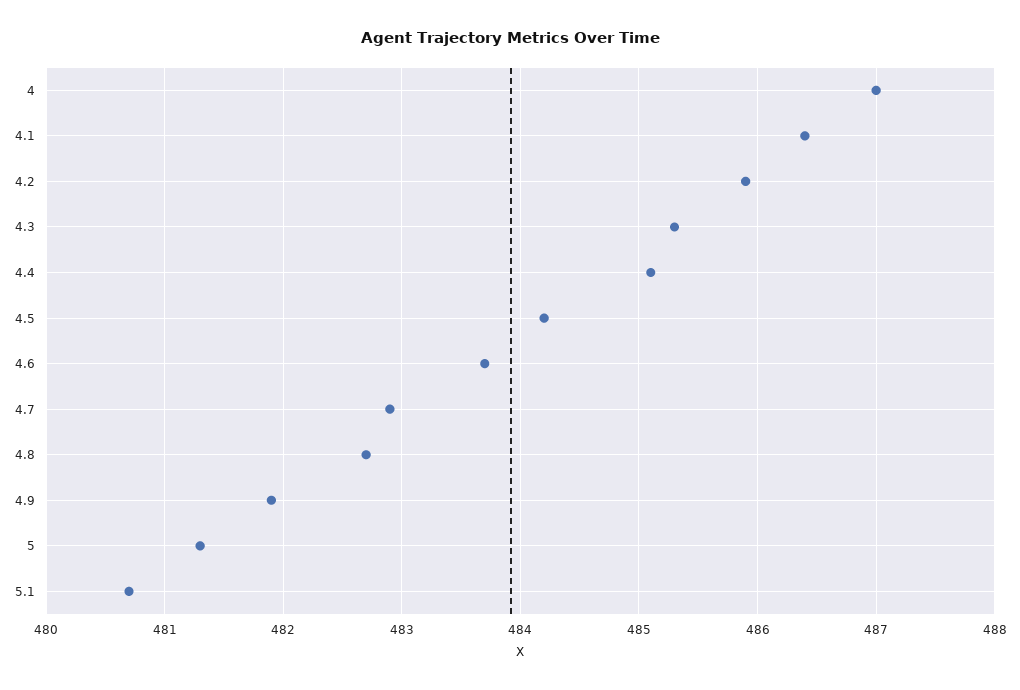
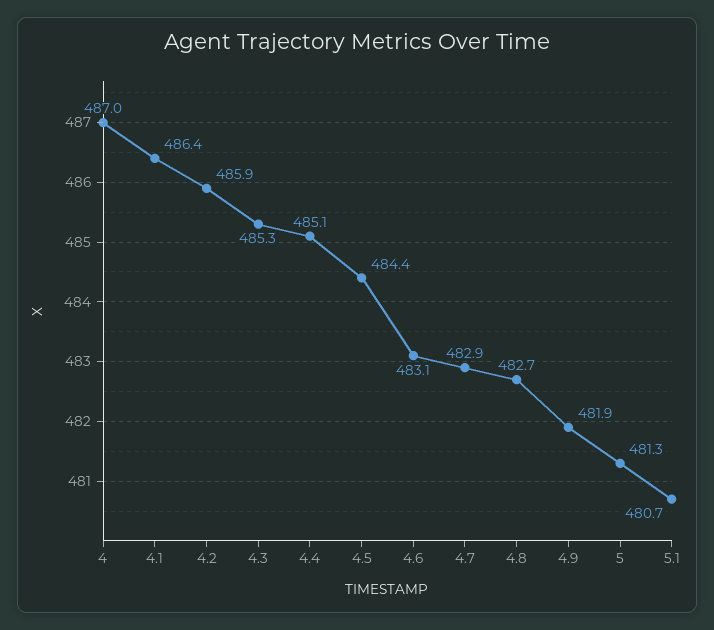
4.5: 484.2 -> 484.4
4.6: 483.7 -> 483.1

